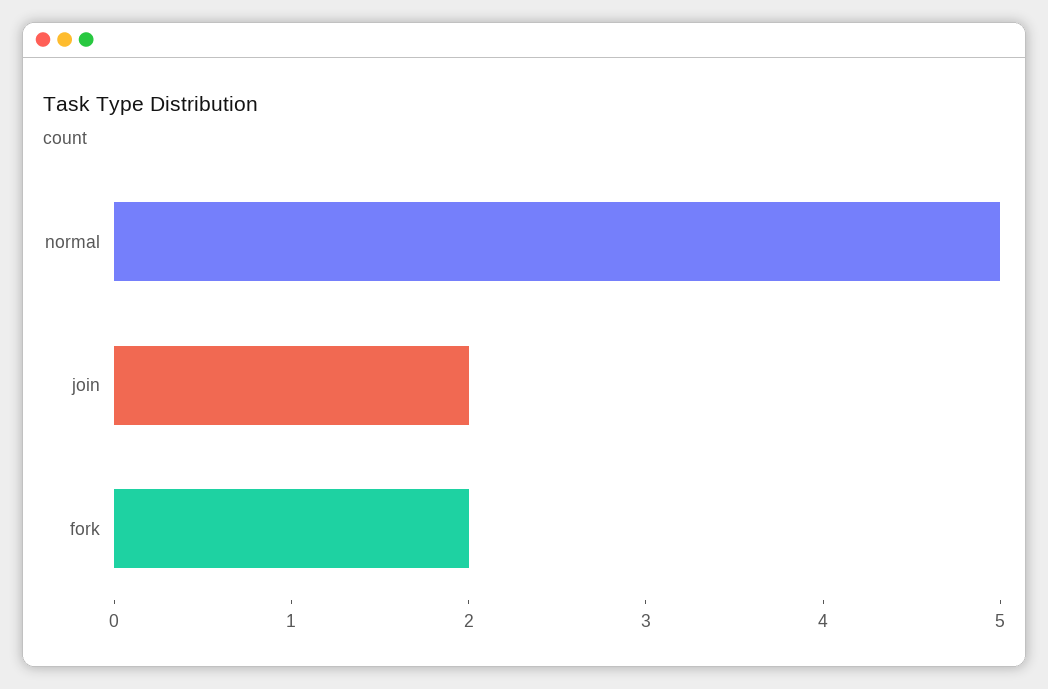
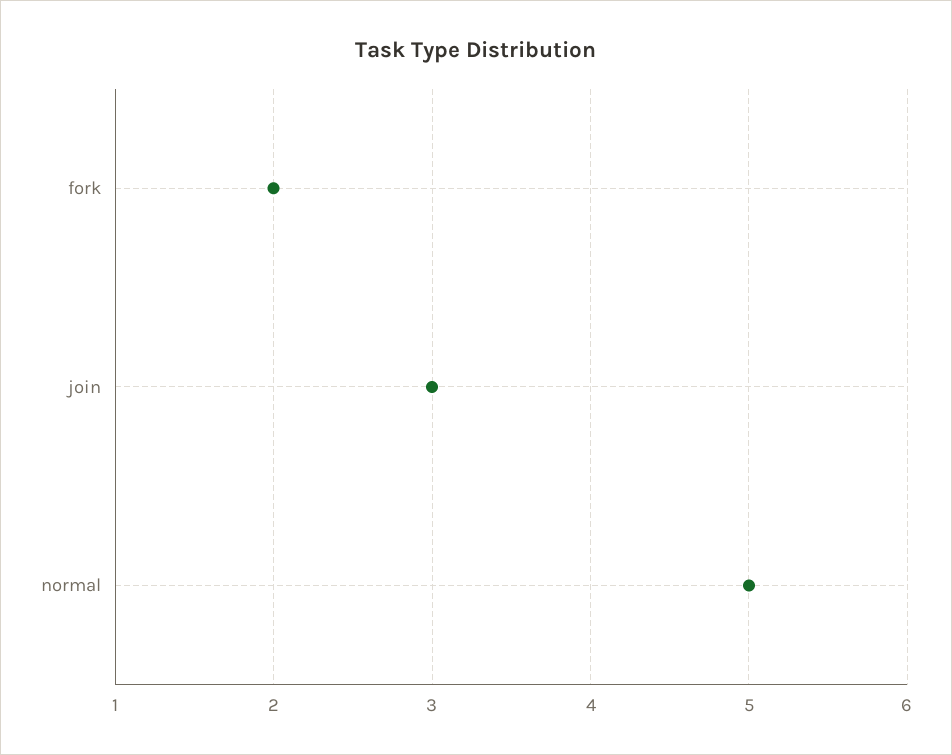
join: 2 -> 3

